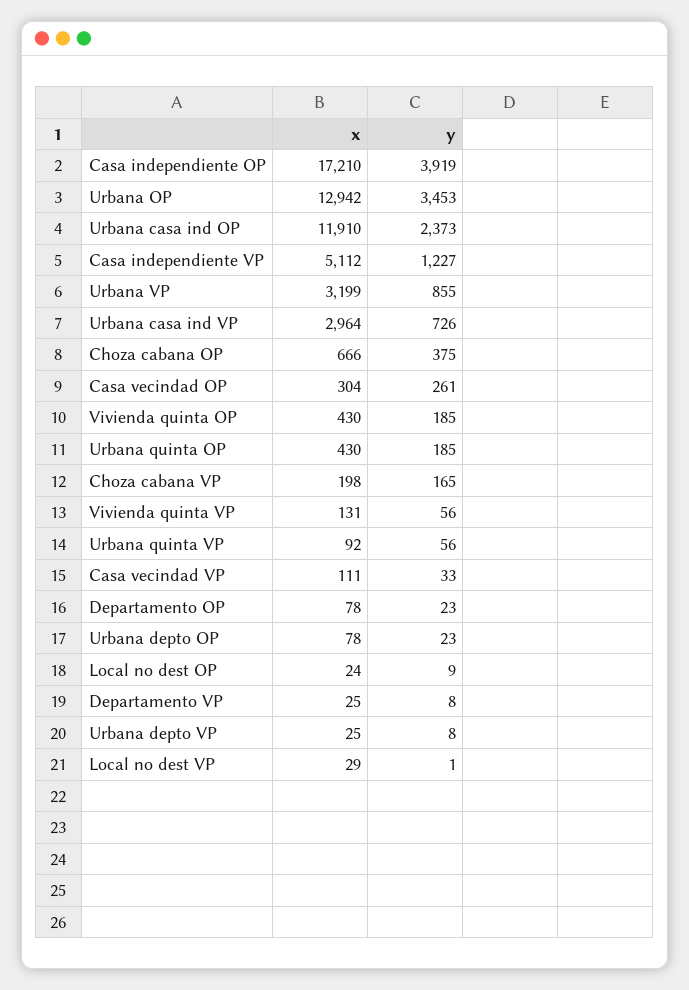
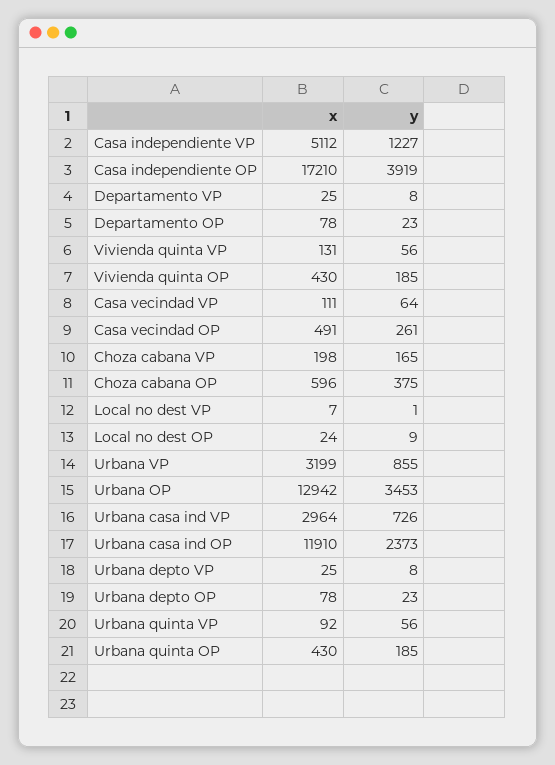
x, Choza cabana OP: 666 -> 596
x, Casa vecindad OP: 304 -> 491
y, Casa vecindad VP: 33 -> 64
x, Local no dest VP: 29 -> 7

